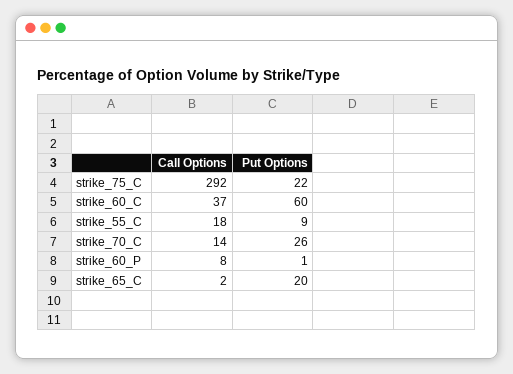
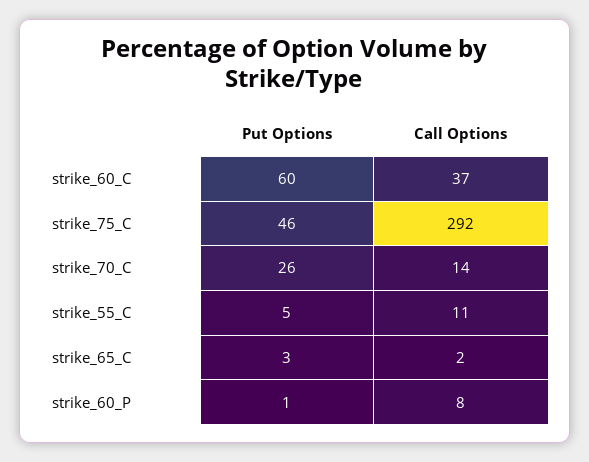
Put Options, strike_75_C: 22 -> 46
Call Options, strike_55_C: 18 -> 11
Put Options, strike_55_C: 9 -> 5
Put Options, strike_65_C: 20 -> 3

